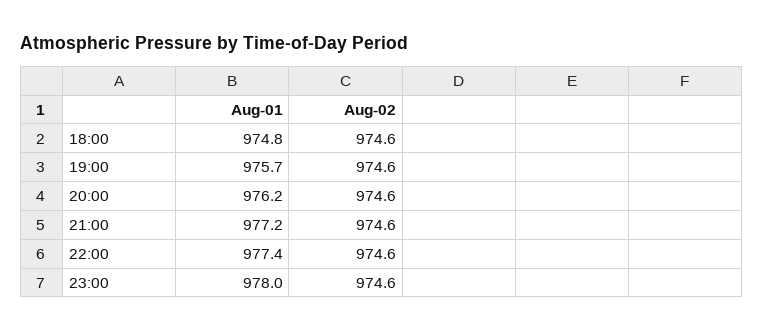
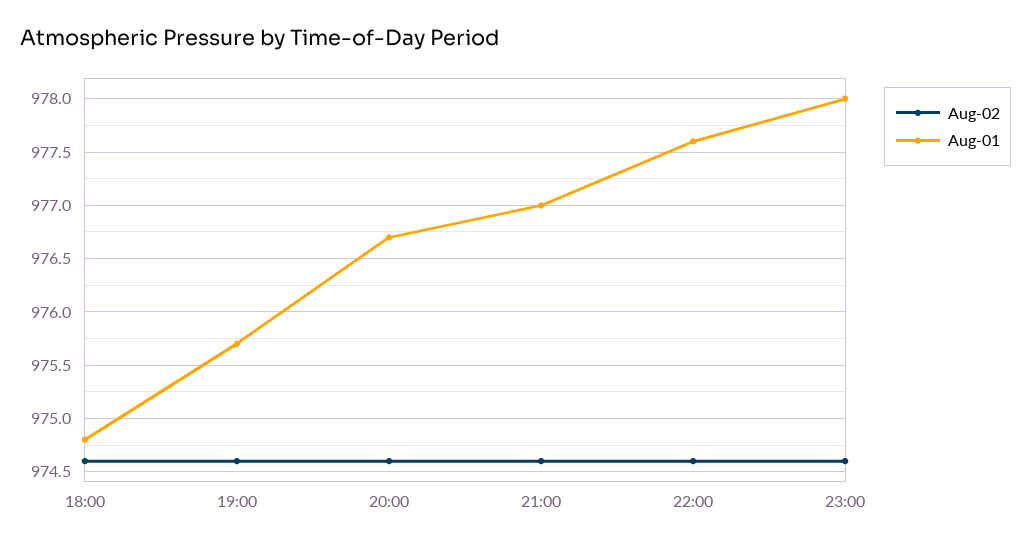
Aug-01, 20:00: 976.2 -> 976.7
Aug-01, 21:00: 977.2 -> 977
Aug-01, 22:00: 977.4 -> 977.6

